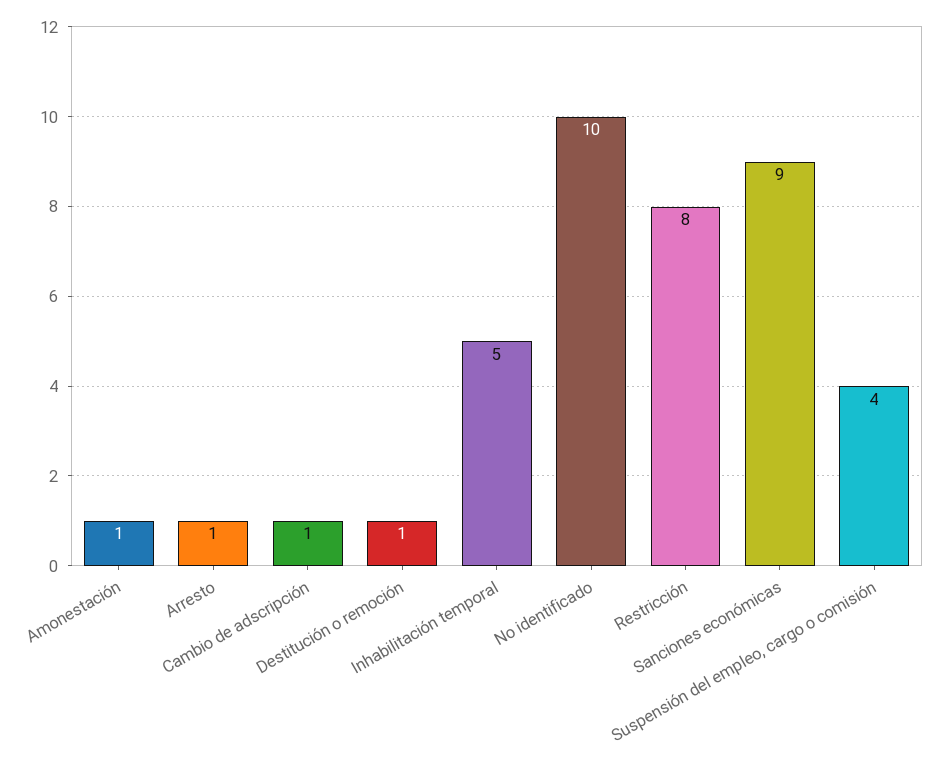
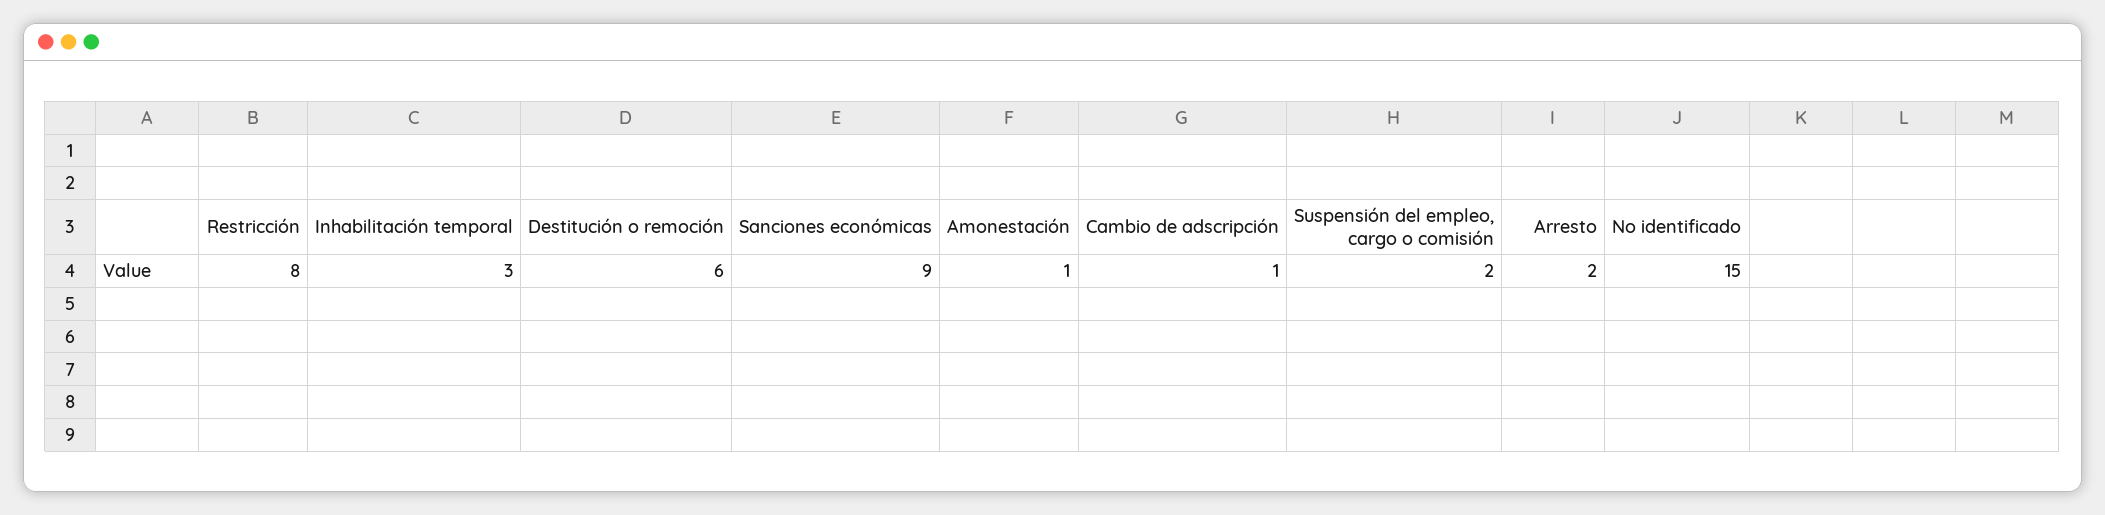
Arresto: 1 -> 2
Destitución o remoción: 1 -> 6
Inhabilitación temporal: 5 -> 3
No identificado: 10 -> 15
Suspensión del empleo, cargo o comisión: 4 -> 2

